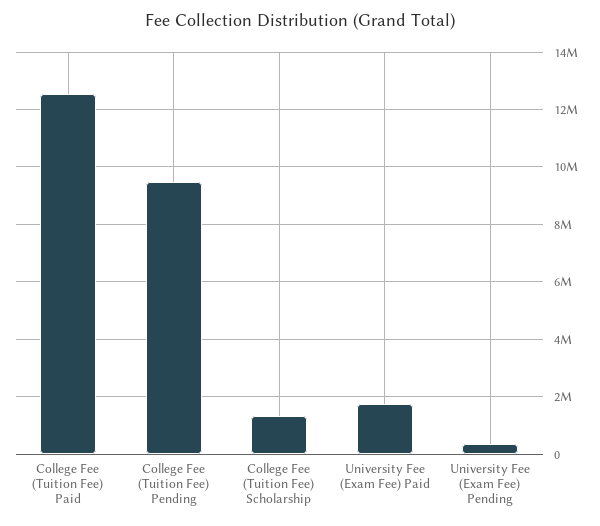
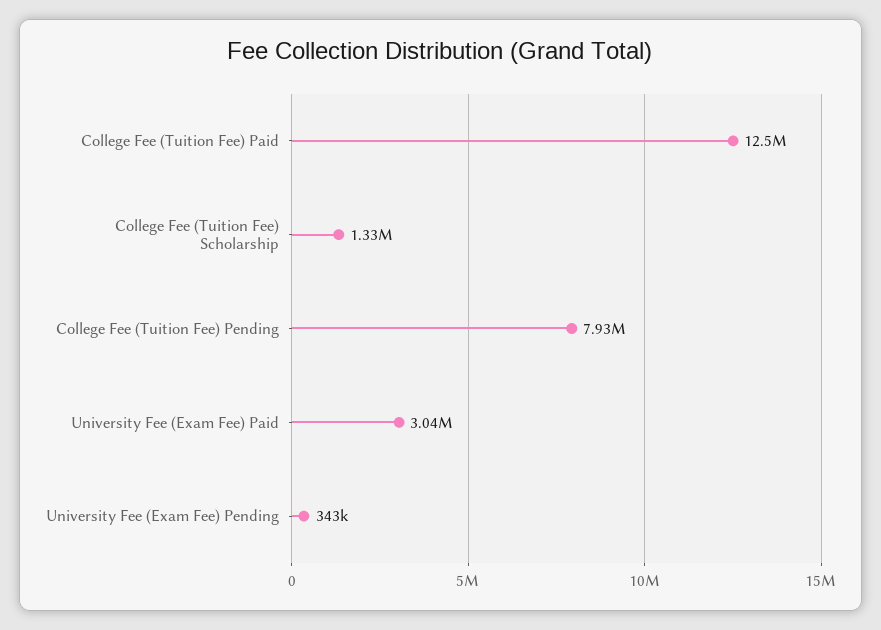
College Fee (Tuition Fee) Pending: 9500000 -> 7930000
University Fee (Exam Fee) Paid: 1750000 -> 3040000

